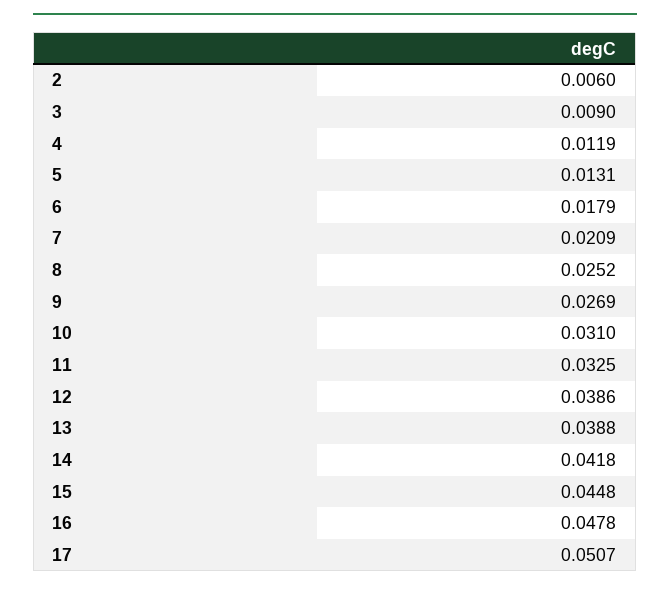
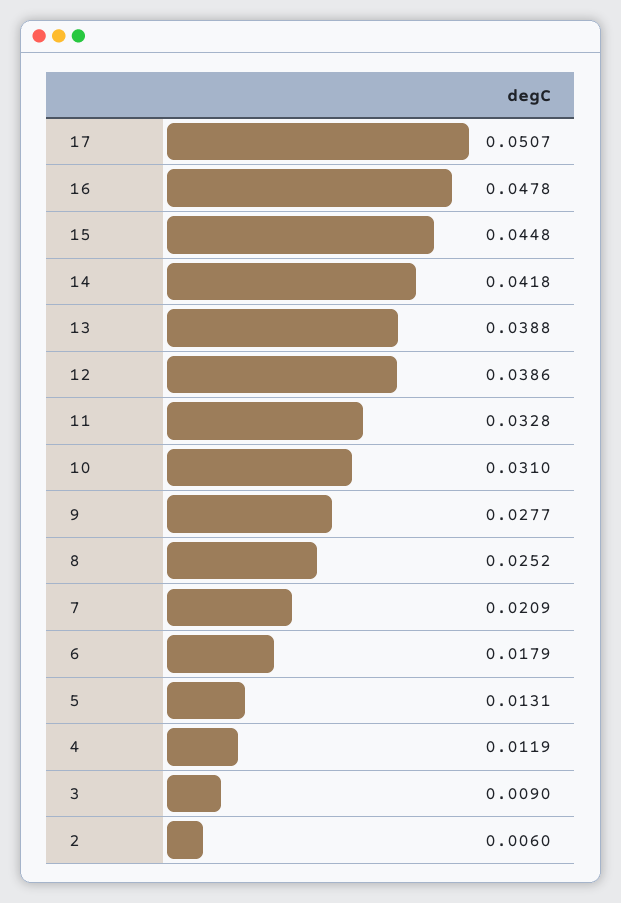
9: 0.0269 -> 0.0277
11: 0.0325 -> 0.0328

